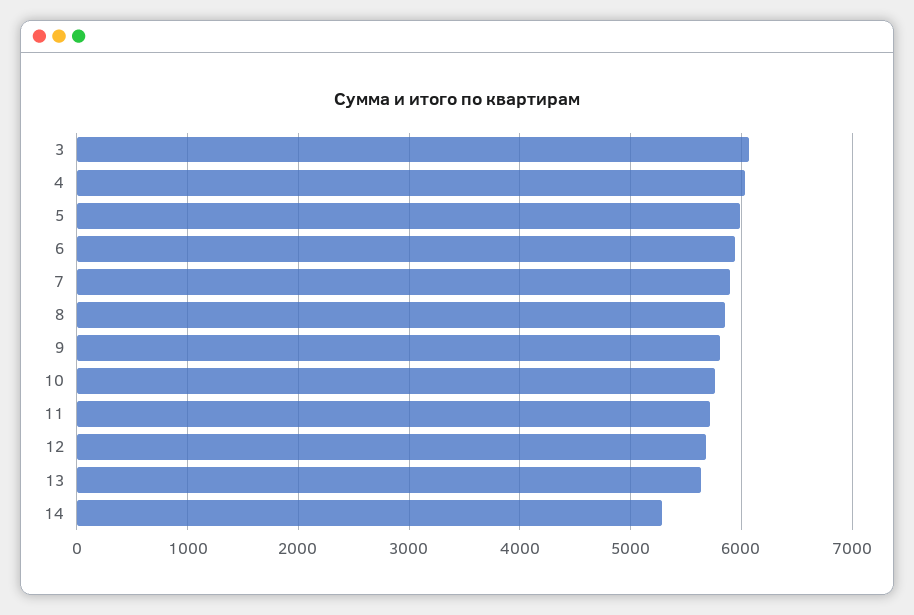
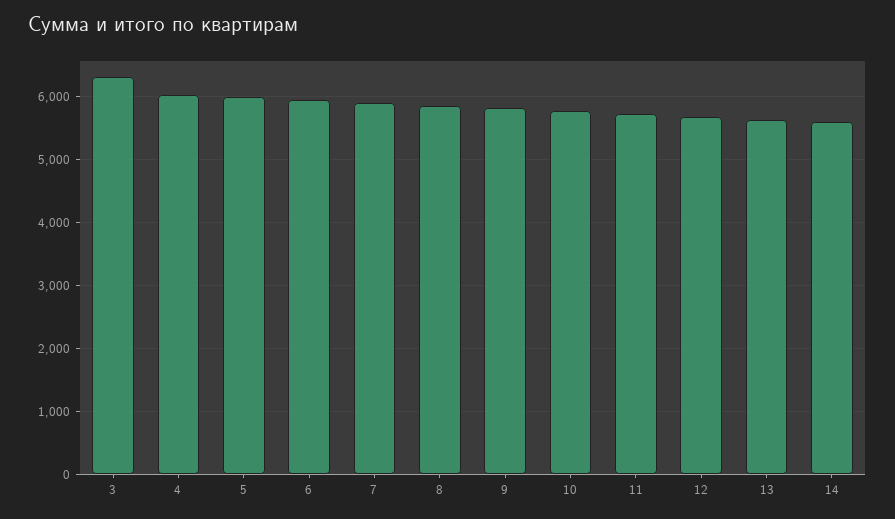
3: 6100 -> 6300
14: 5300 -> 5600

